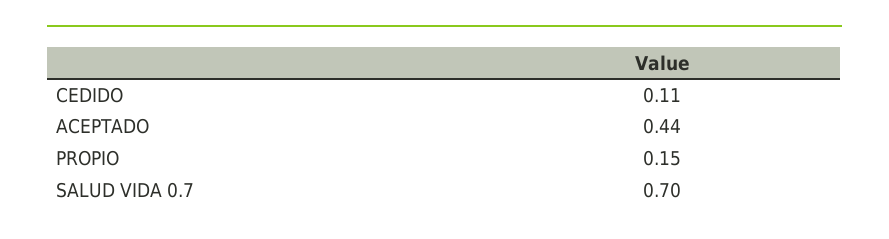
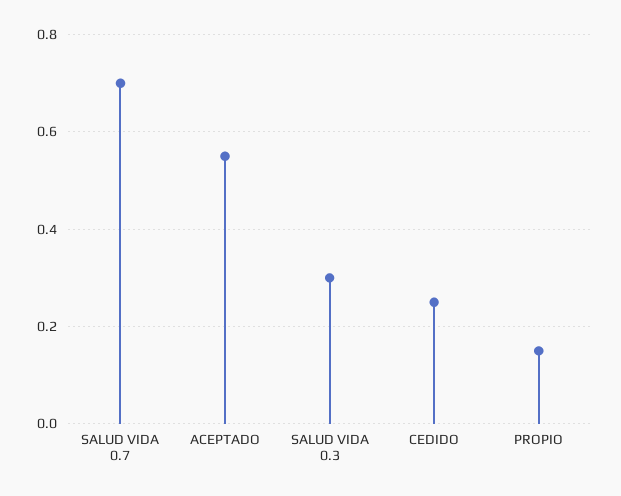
CEDIDO: 0.11 -> 0.25
ACEPTADO: 0.44 -> 0.55
SALUD VIDA 0.3: none -> 0.3

